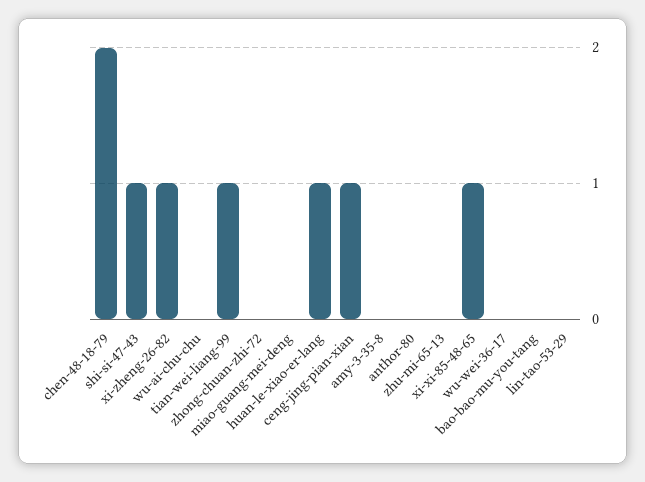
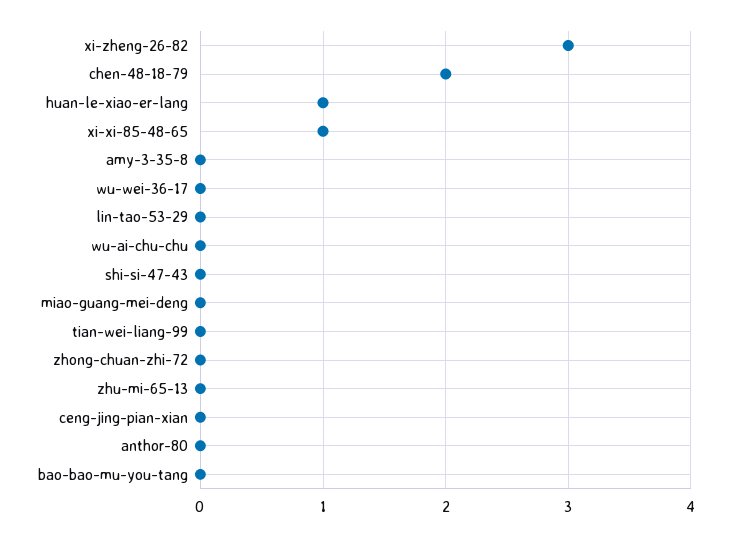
shi-si-47-43: 1 -> 0
xi-zheng-26-82: 1 -> 3
tian-wei-liang-99: 1 -> 0
ceng-jing-pian-xian: 1 -> 0

